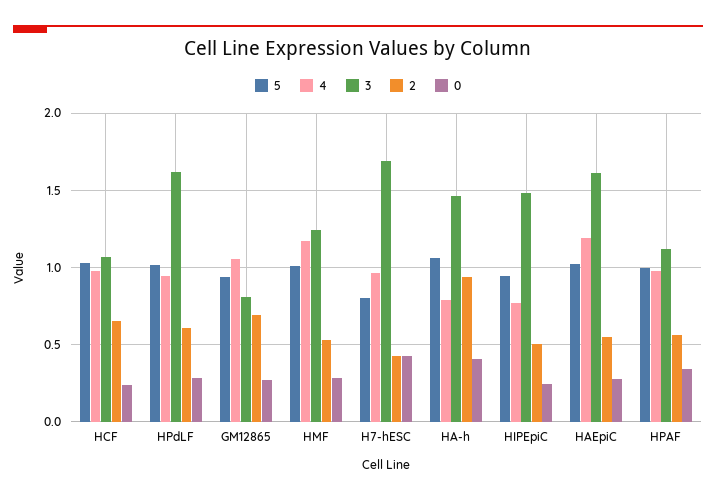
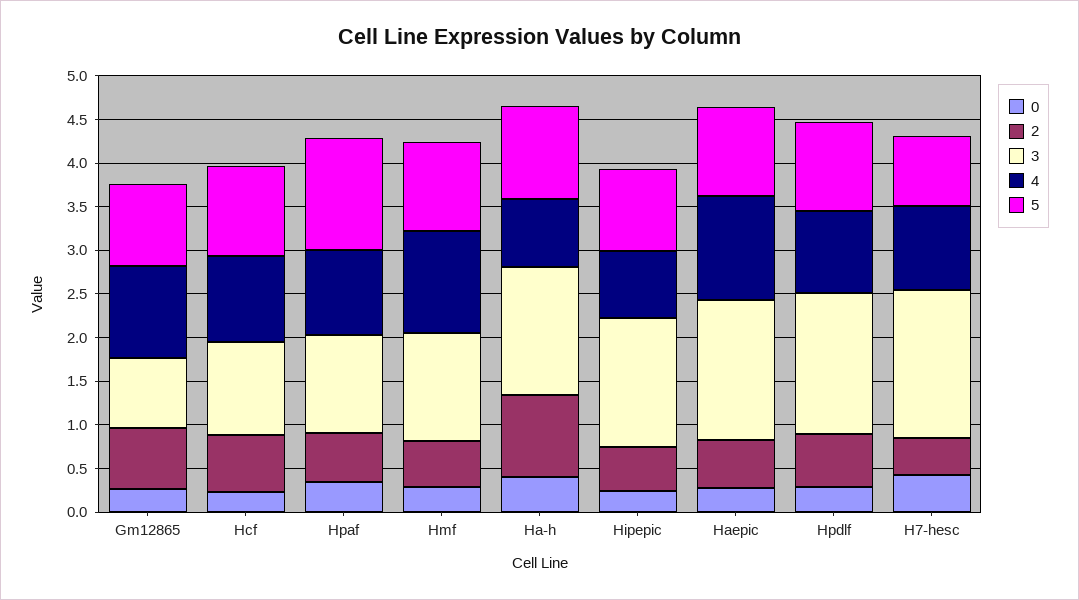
5, HPAF: 1 -> 1.3

